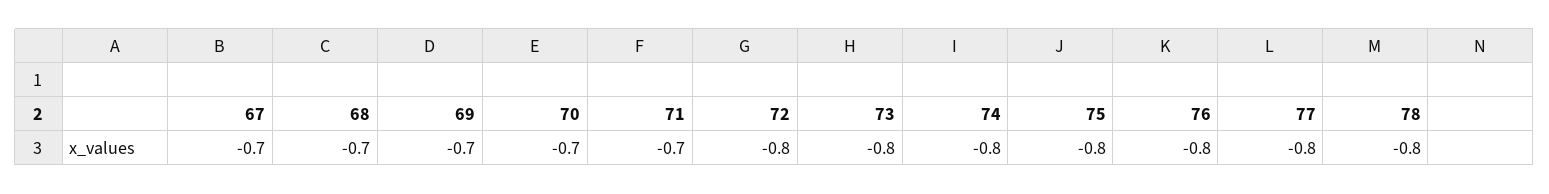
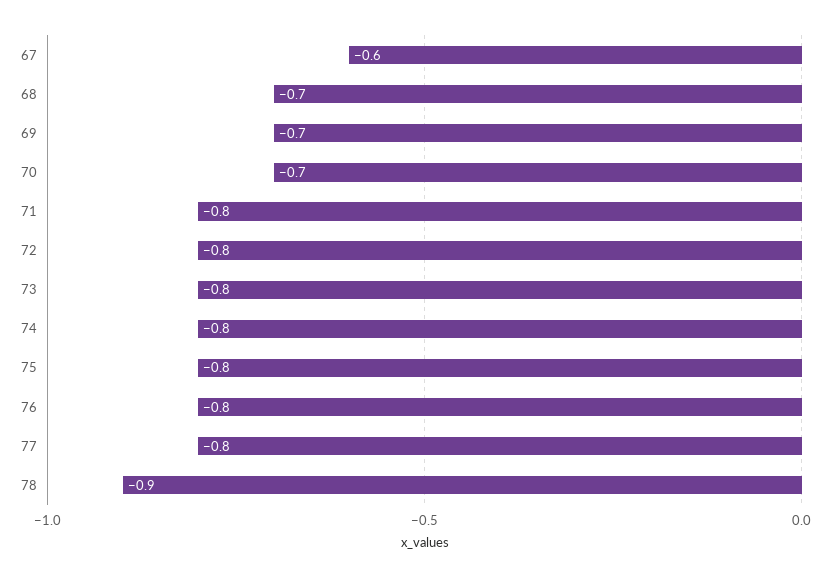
67: -0.7 -> -0.6
71: -0.7 -> -0.8
78: -0.8 -> -0.9

